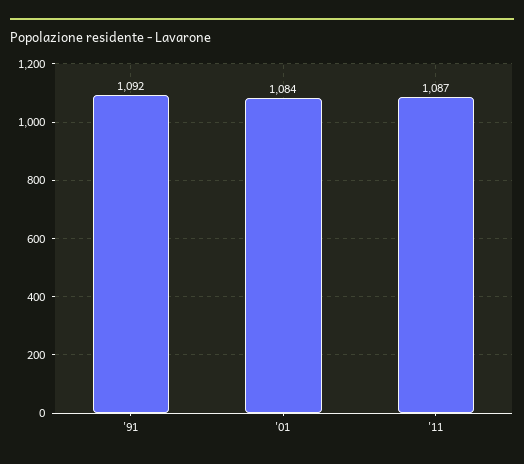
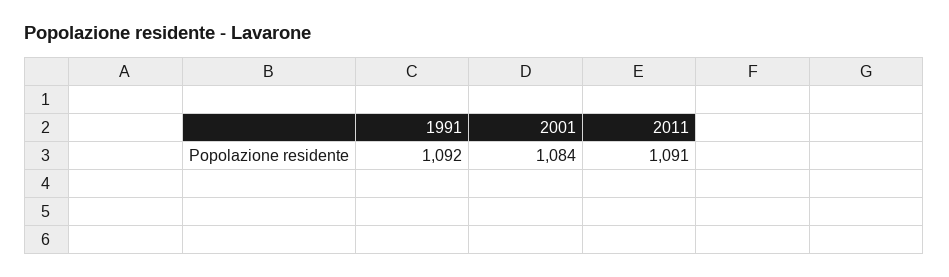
'11: 1087 -> 1091

